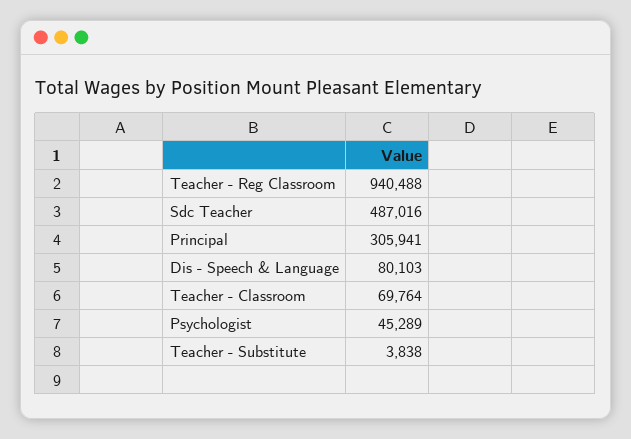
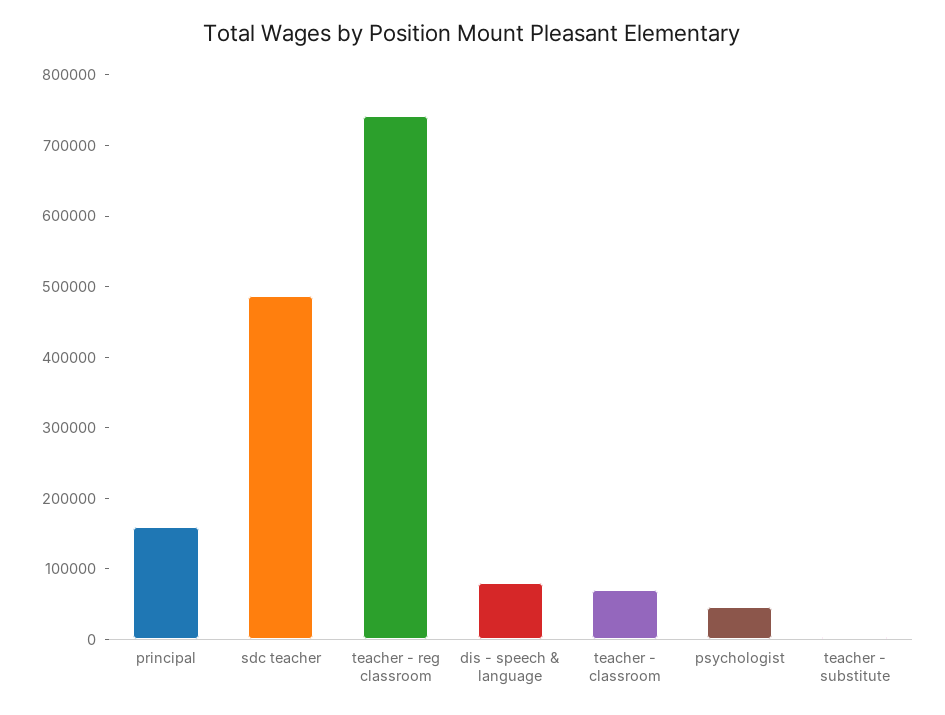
Teacher - Reg Classroom: 940488 -> 740000
Principal: 305941 -> 160000

